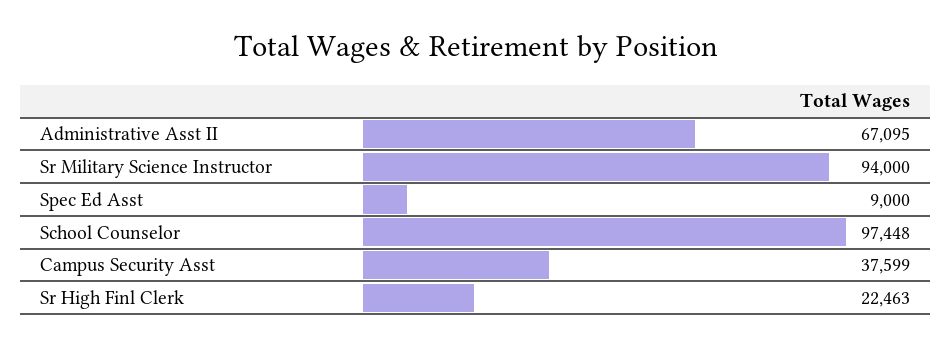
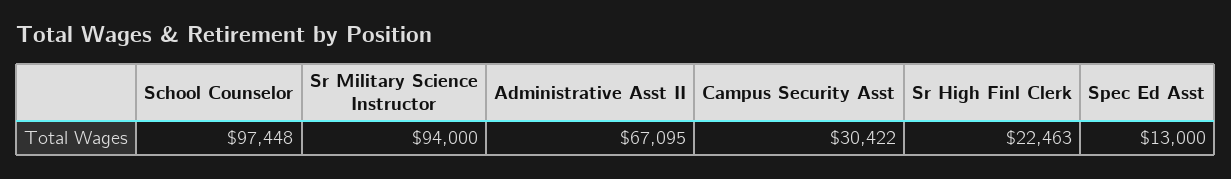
Spec Ed Asst: 9000 -> 13000
Campus Security Asst: 37599 -> 30422

